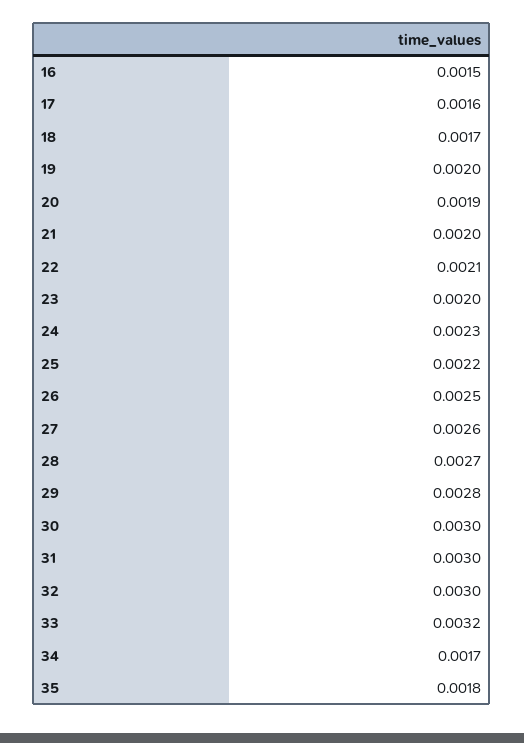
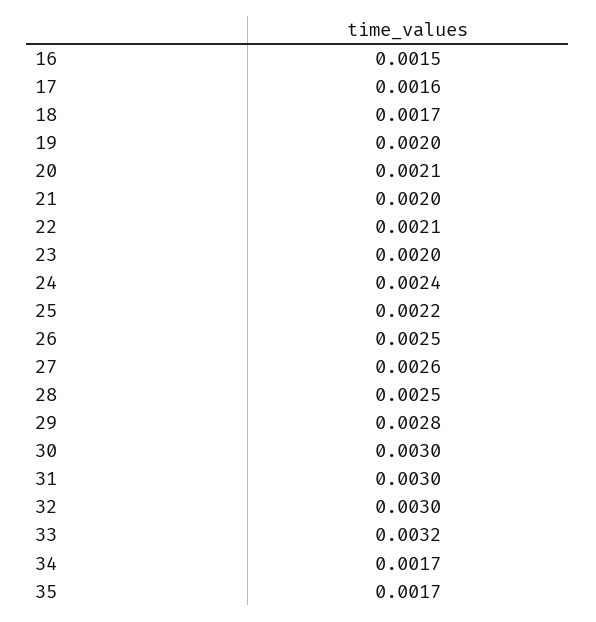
20: 0.0019 -> 0.0021
24: 0.0023 -> 0.0024
28: 0.0027 -> 0.0025
35: 0.0018 -> 0.0017

